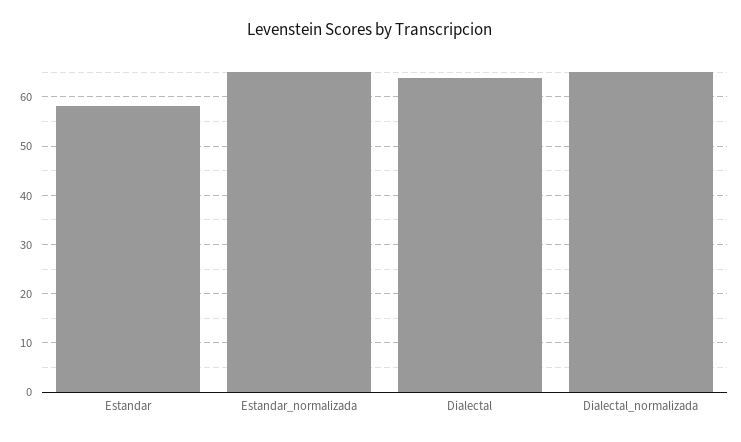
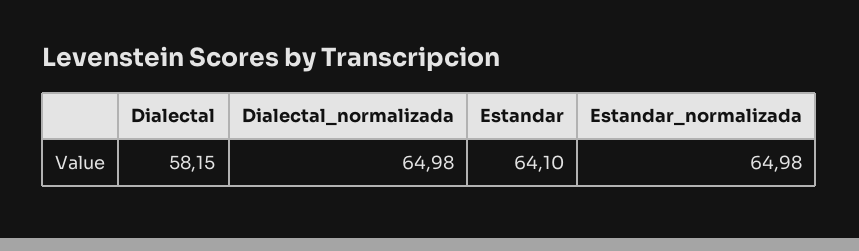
Estandar: 58 -> 64.1
Dialectal: 64 -> 58.15

